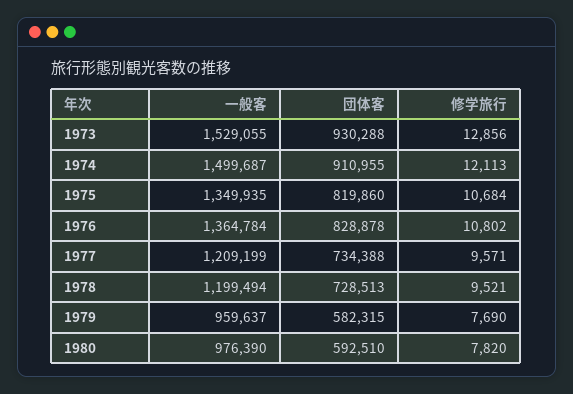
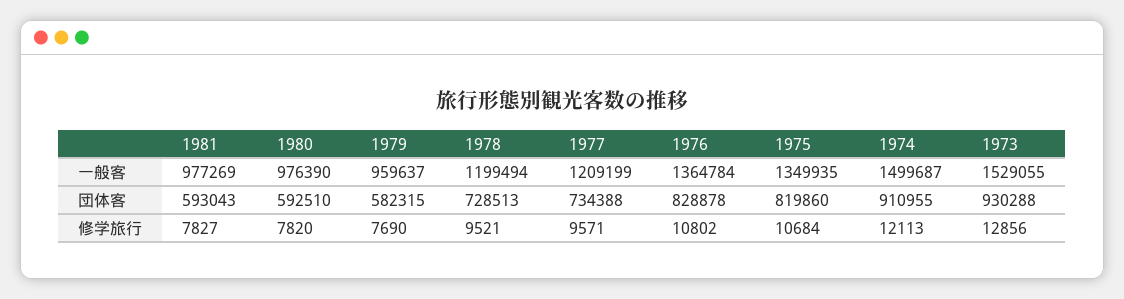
一般客, 1981: none -> 977269
団体客, 1981: none -> 593043
修学旅行, 1981: none -> 7827

